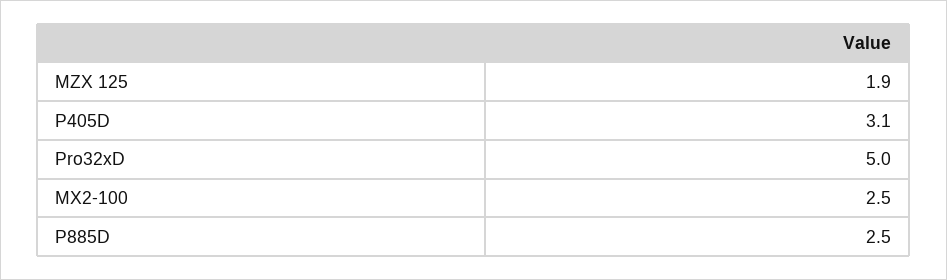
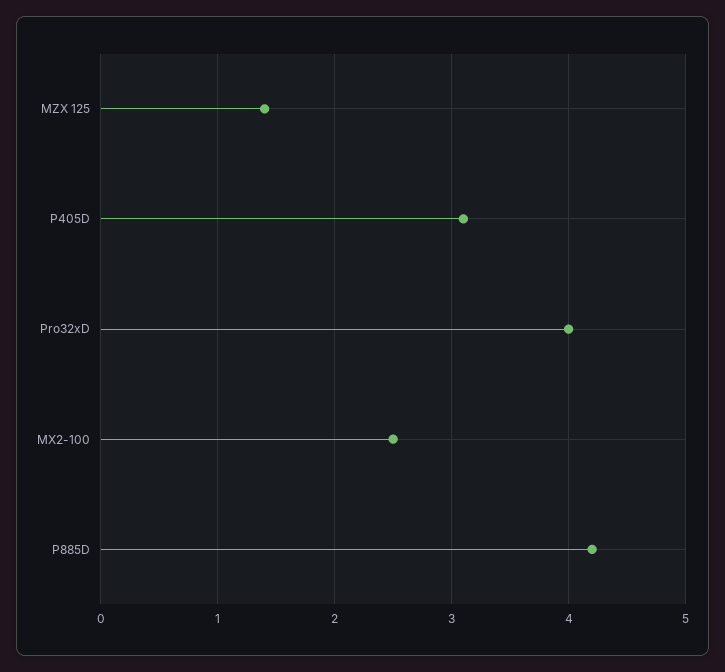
MZX 125: 1.9 -> 1.4
Pro32xD: 5 -> 4
P885D: 2.5 -> 4.2

